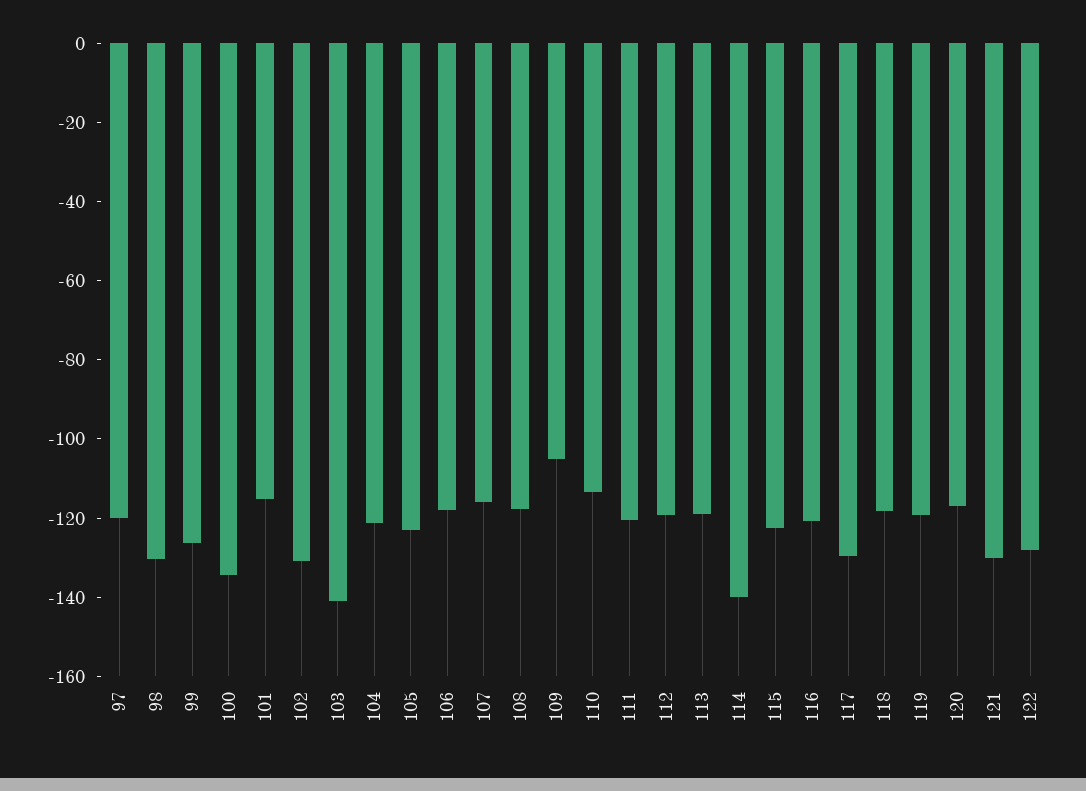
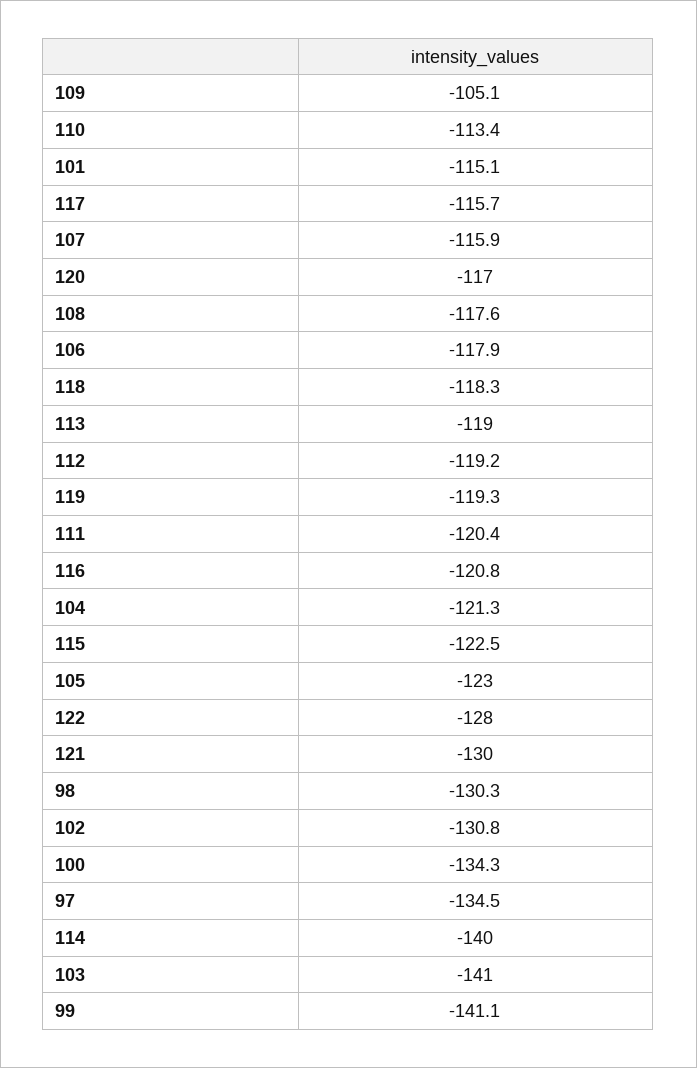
97: -120 -> -134.5
99: -125 -> -141.1
117: -130 -> -115.7

